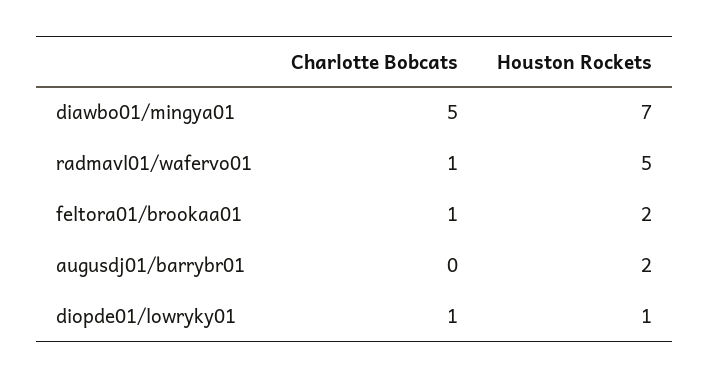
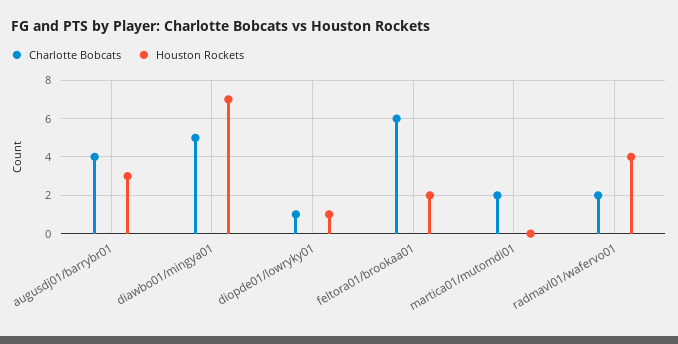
Charlotte Bobcats, radmavl01/wafervo01: 1 -> 2
Houston Rockets, radmavl01/wafervo01: 5 -> 4
Charlotte Bobcats, feltora01/brookaa01: 1 -> 6
Charlotte Bobcats, augusdj01/barrybr01: 0 -> 4
Houston Rockets, augusdj01/barrybr01: 2 -> 3
Charlotte Bobcats, martica01/mutomdi01: none -> 2
Houston Rockets, martica01/mutomdi01: none -> 0

